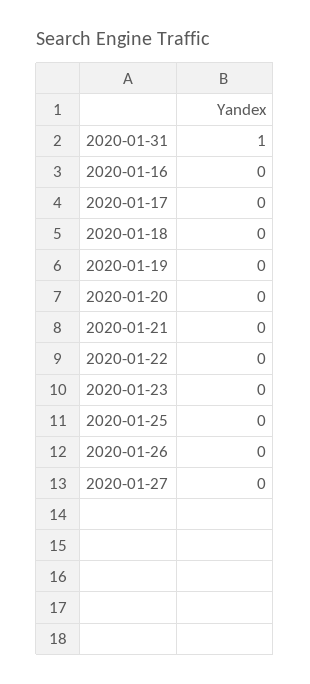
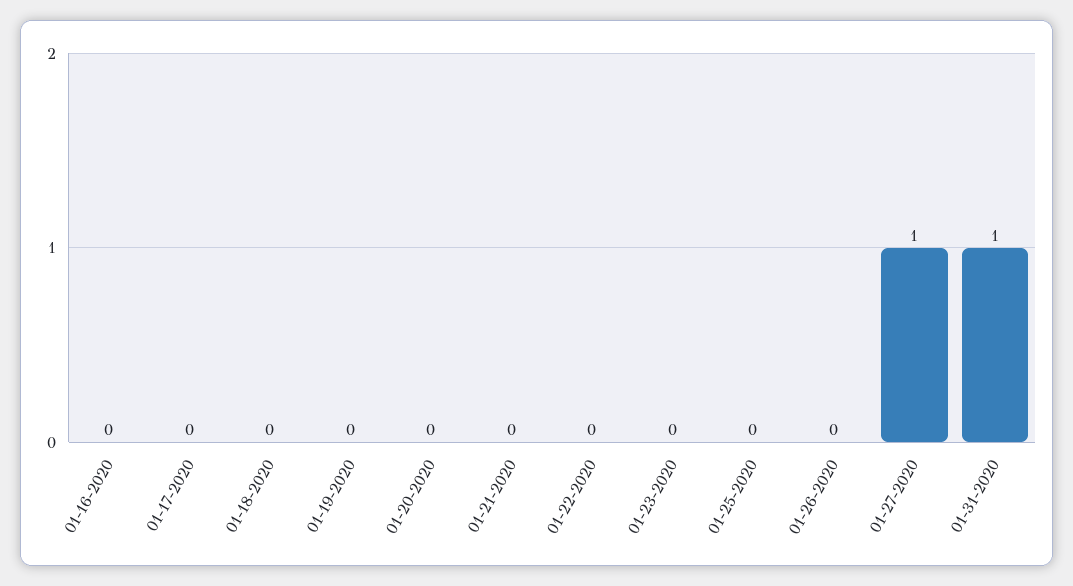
2020-01-27: 0 -> 1

